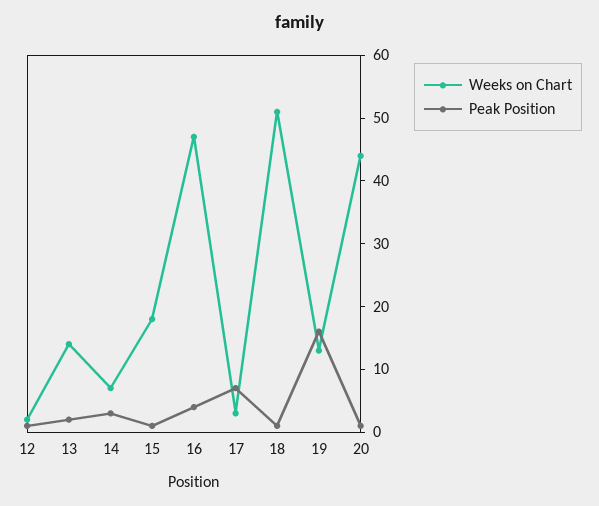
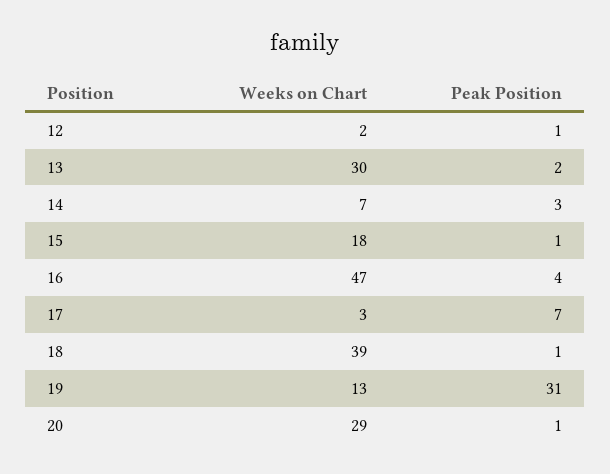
Weeks on Chart, 13: 15 -> 30
Weeks on Chart, 18: 50 -> 39
Peak Position, 19: 15 -> 31
Weeks on Chart, 20: 45 -> 29

